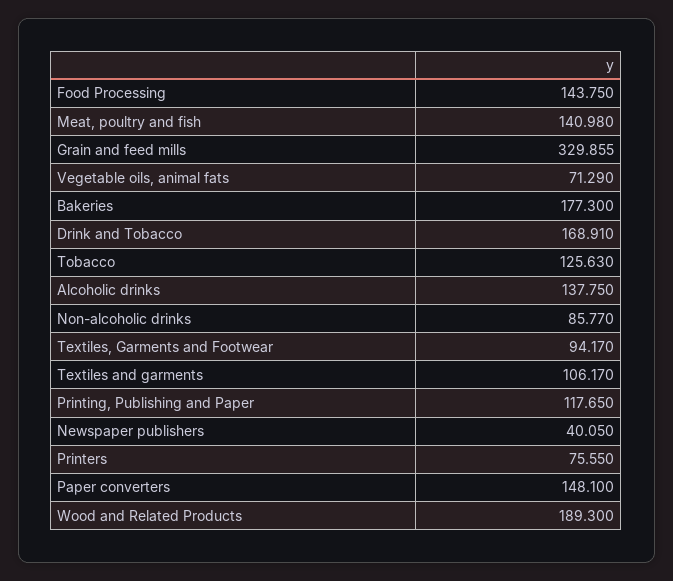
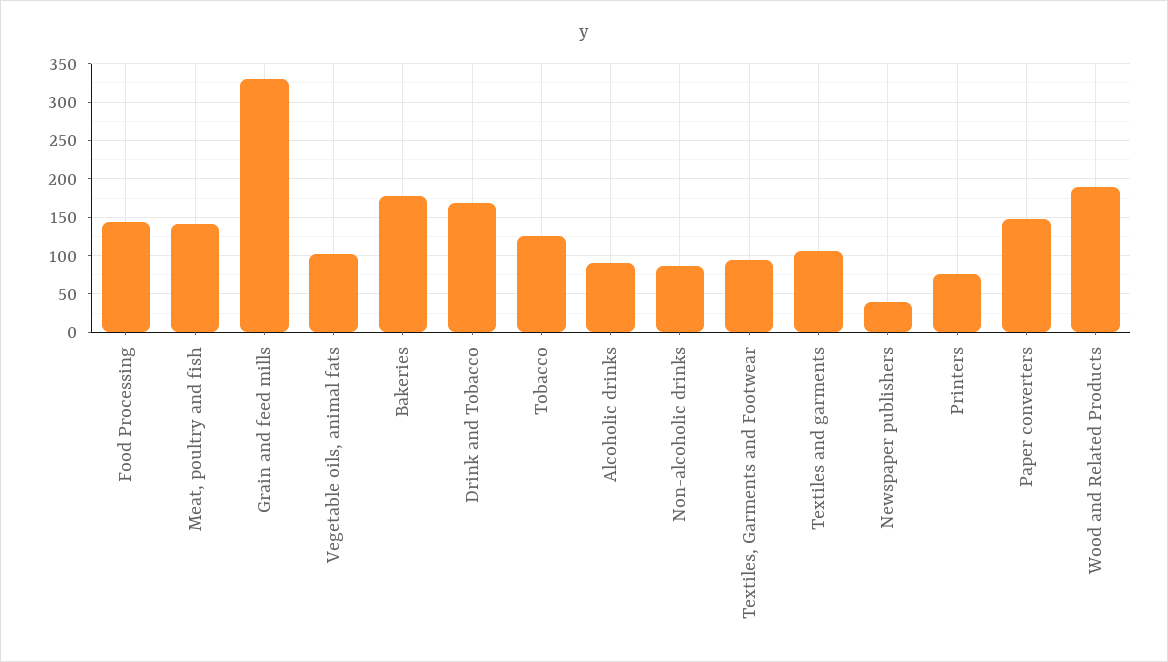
Vegetable oils, animal fats: 71.29 -> 100
Alcoholic drinks: 137.75 -> 90
Printing, Publishing and Paper: 117.65 -> none

